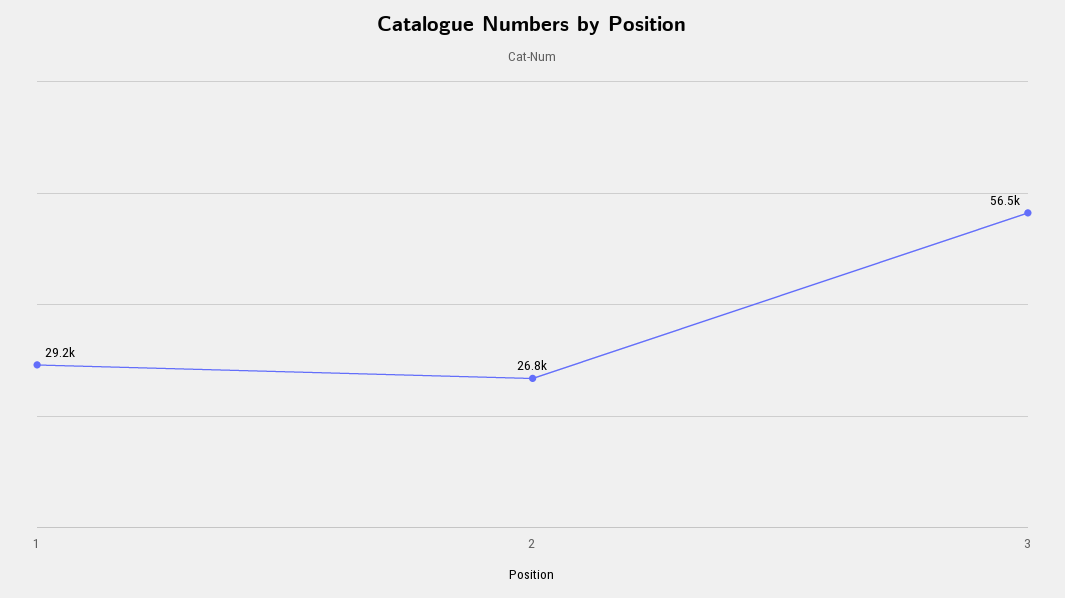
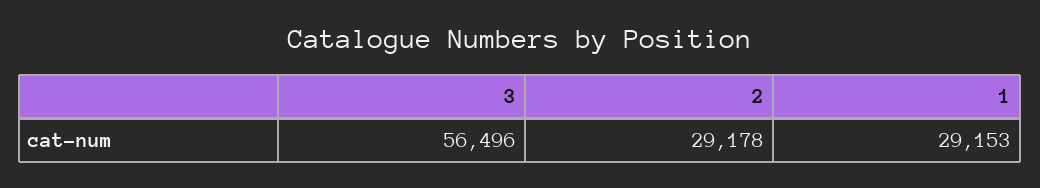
2: 26800 -> 29178

